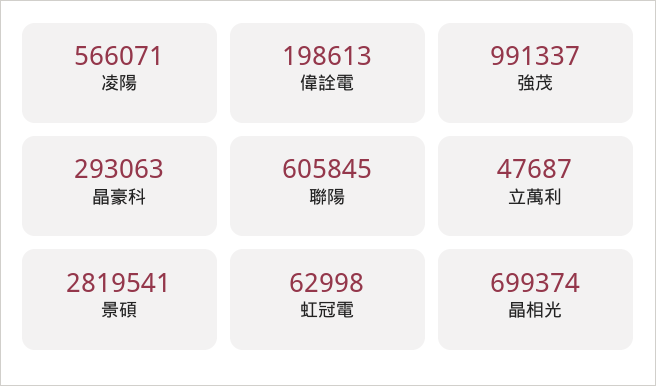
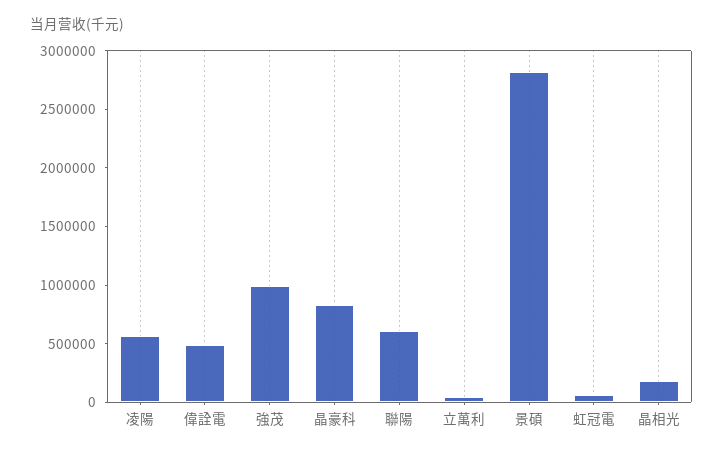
偉詮電: 198613 -> 500000
晶豪科: 293063 -> 800000
晶相光: 699374 -> 200000

